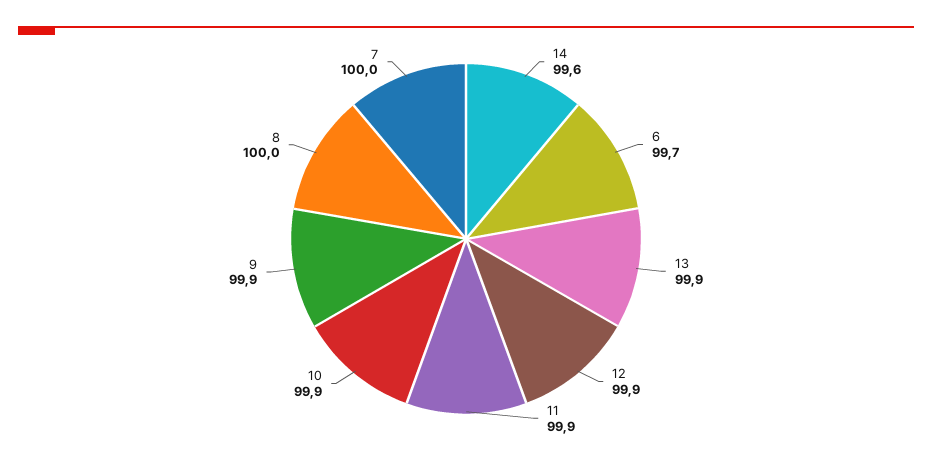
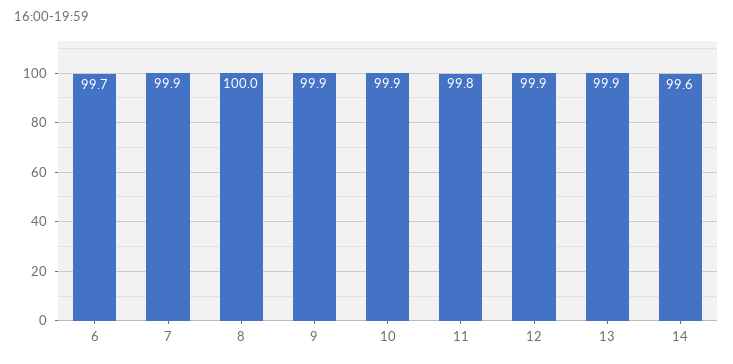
11: 99.9 -> 99.8
7: 100 -> 99.9

